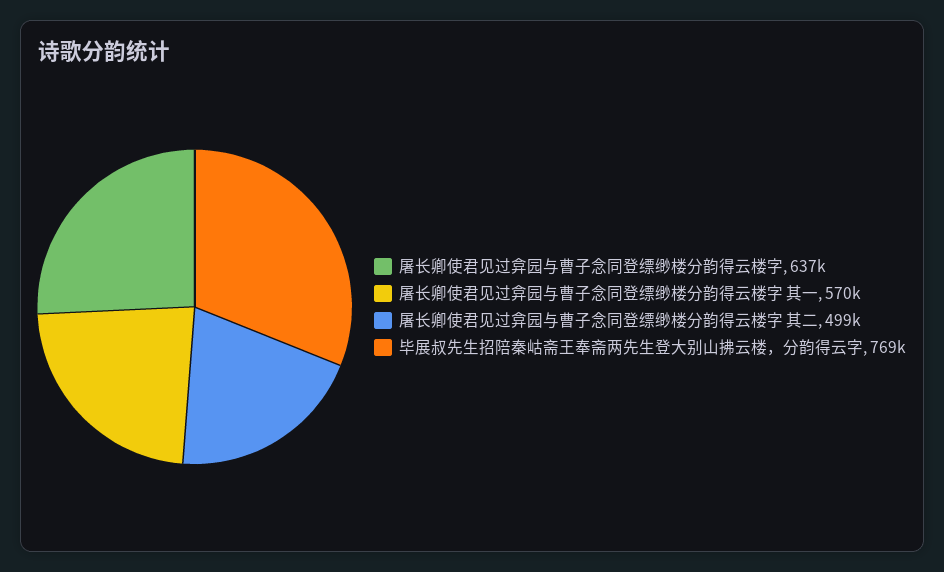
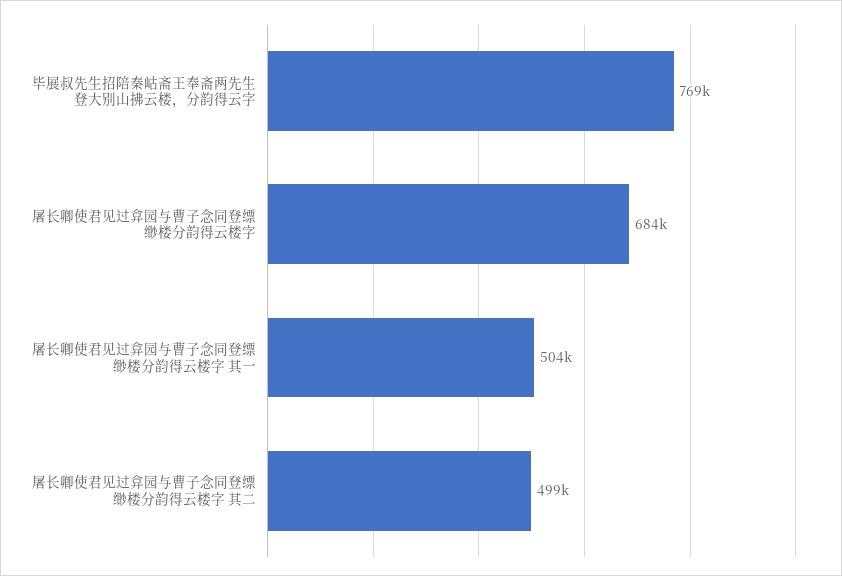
屠长卿使君见过弇园与曹子念同登缥缈楼分韵得云楼字: 637000 -> 684000
屠长卿使君见过弇园与曹子念同登缥缈楼分韵得云楼字 其一: 570000 -> 504000

